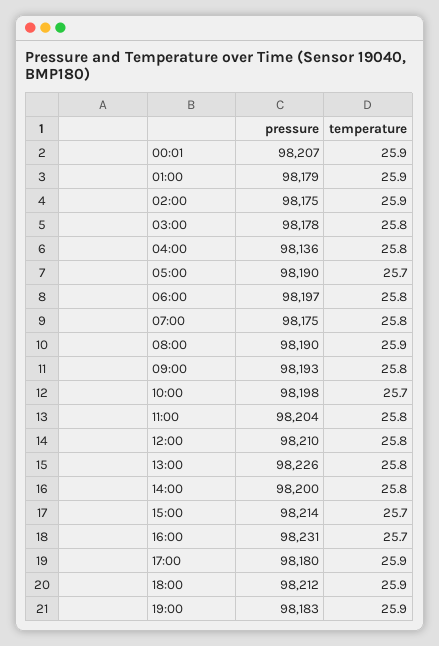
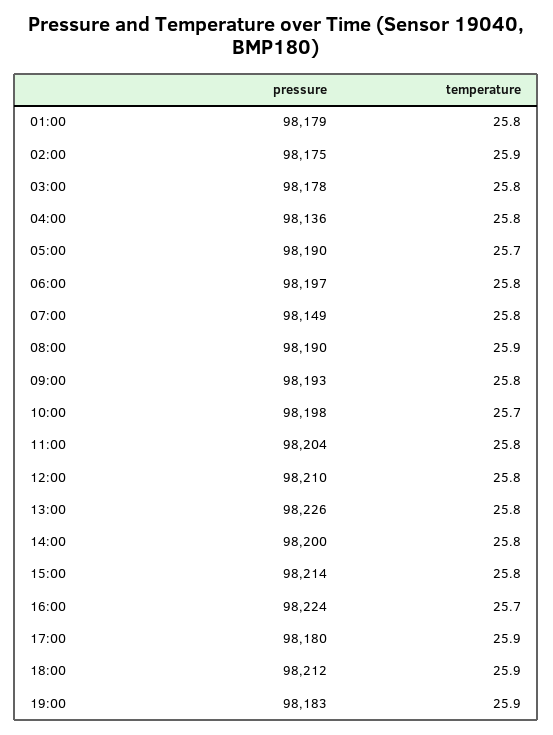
pressure, 00:01: 98207 -> none
temperature, 00:01: 25.9 -> none
temperature, 01:00: 25.9 -> 25.8
pressure, 07:00: 98175 -> 98149
temperature, 15:00: 25.7 -> 25.8
pressure, 16:00: 98231 -> 98224

